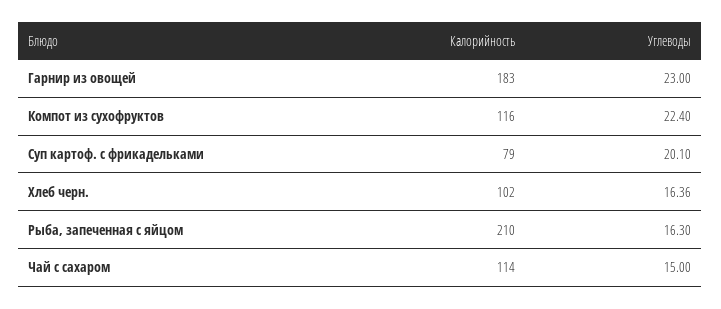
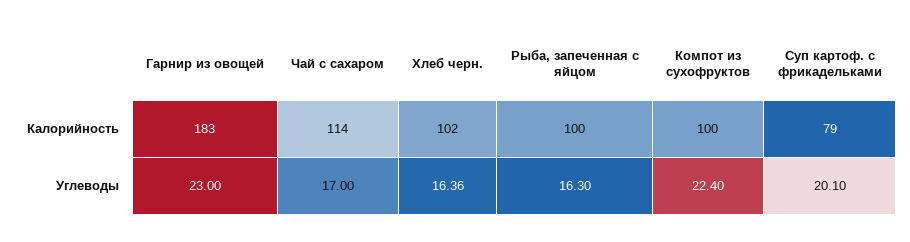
Калорийность, Компот из сухофруктов: 116 -> 100
Калорийность, Рыба, запеченная с яйцом: 210 -> 100
Углеводы, Чай с сахаром: 15 -> 17

